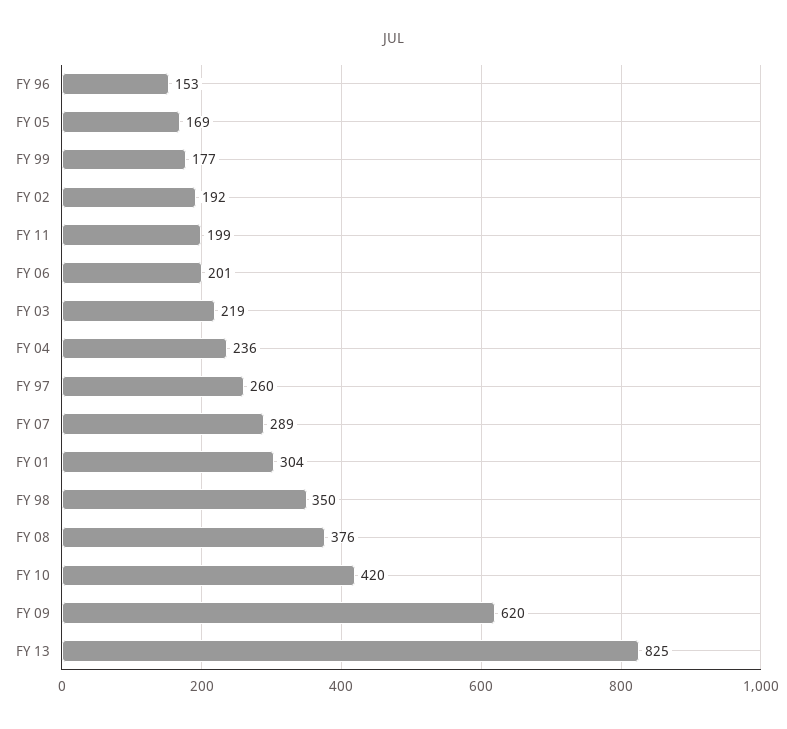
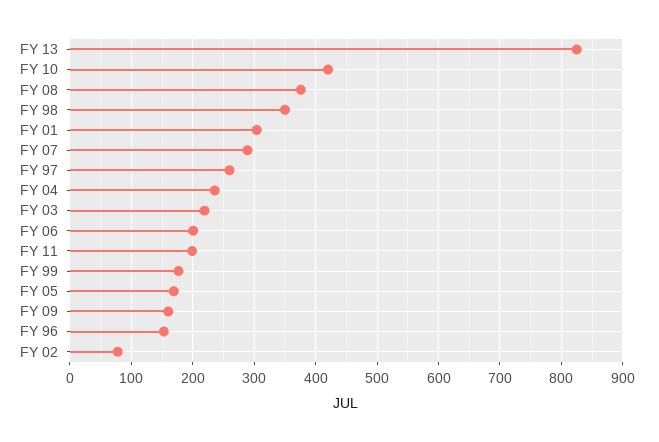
FY 02: 192 -> 80
FY 09: 620 -> 160

